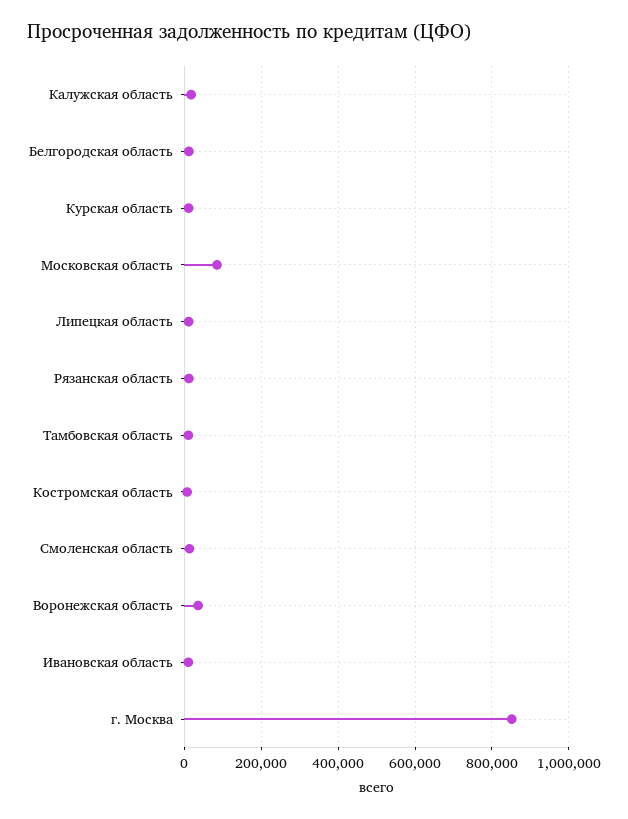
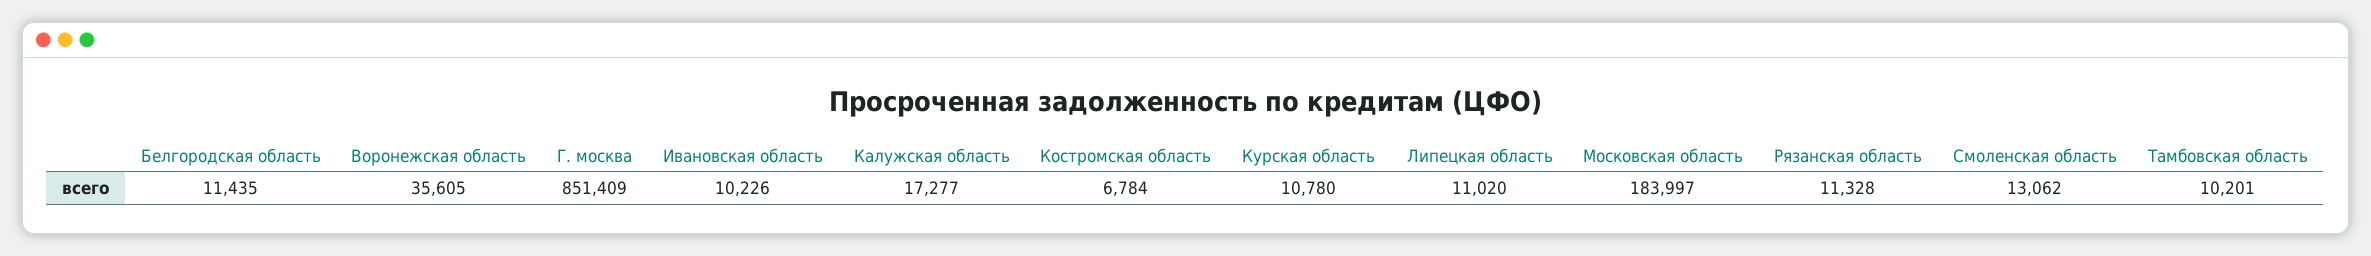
Московская область: 80000 -> 183997

